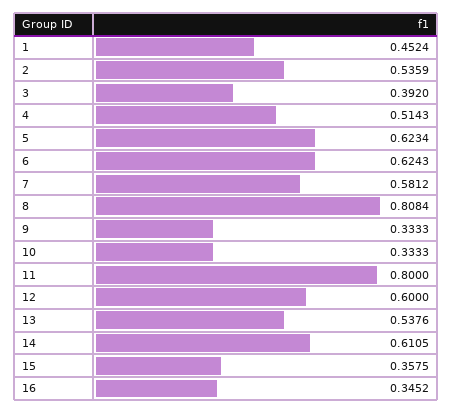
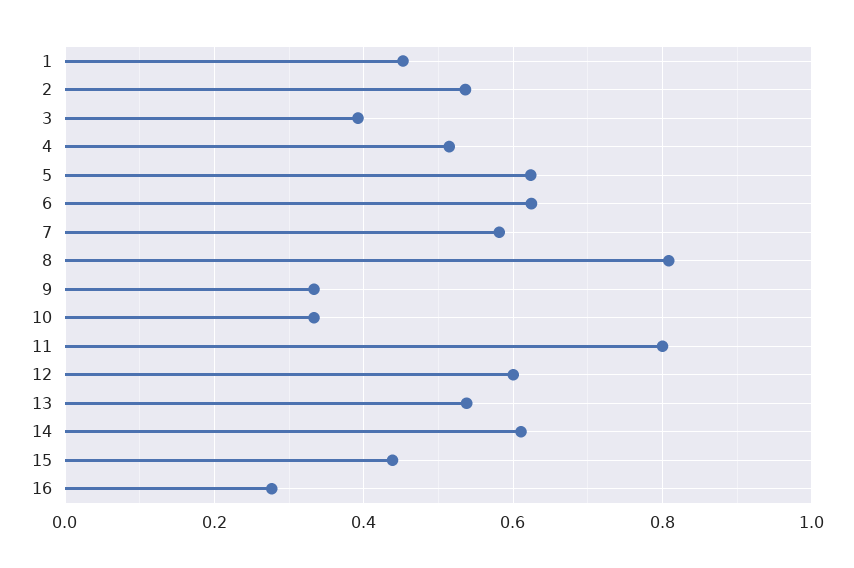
15: 0.3575 -> 0.44
16: 0.3452 -> 0.28

